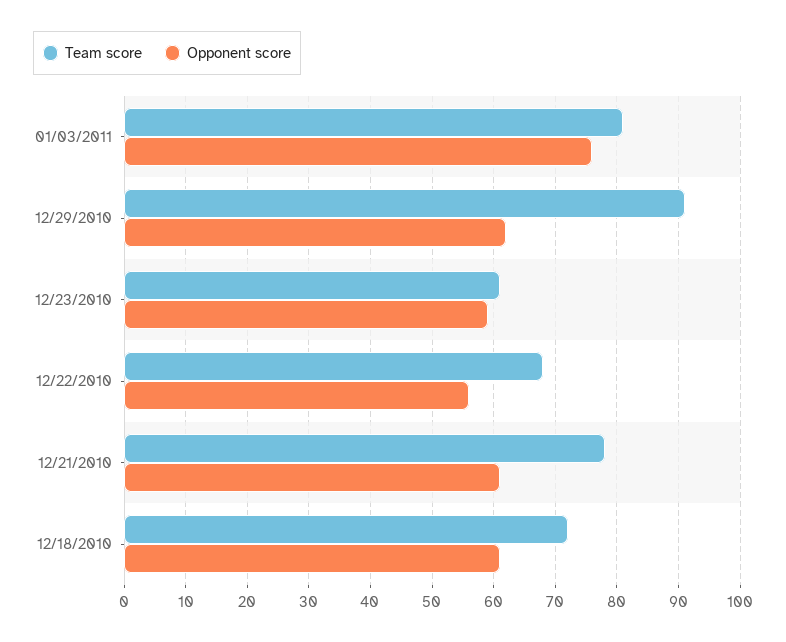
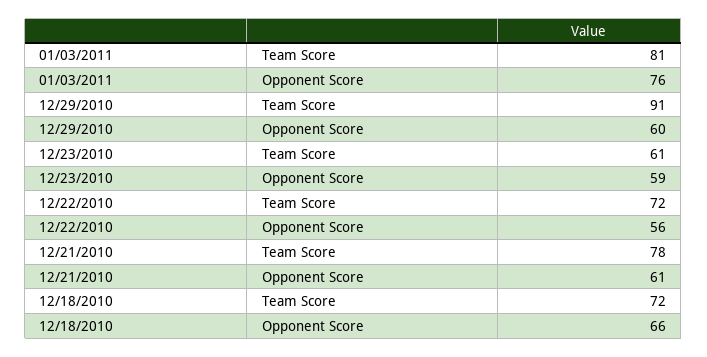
Opponent score, 12/29/2010: 62 -> 60
Team score, 12/22/2010: 68 -> 72
Opponent score, 12/18/2010: 61 -> 66

